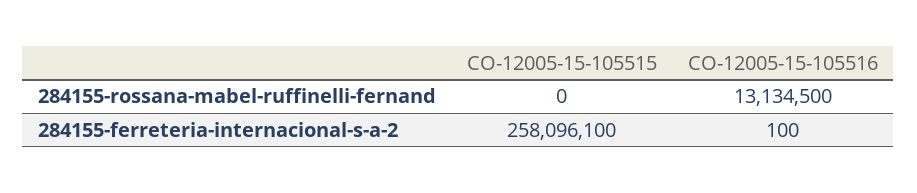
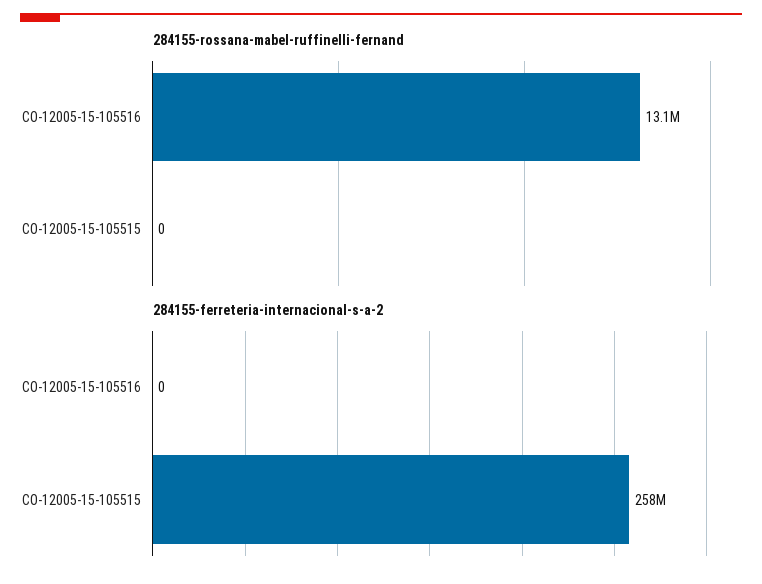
284155-ferreteria-internacional-s-a-2, CO-12005-15-105516: 100 -> 0

